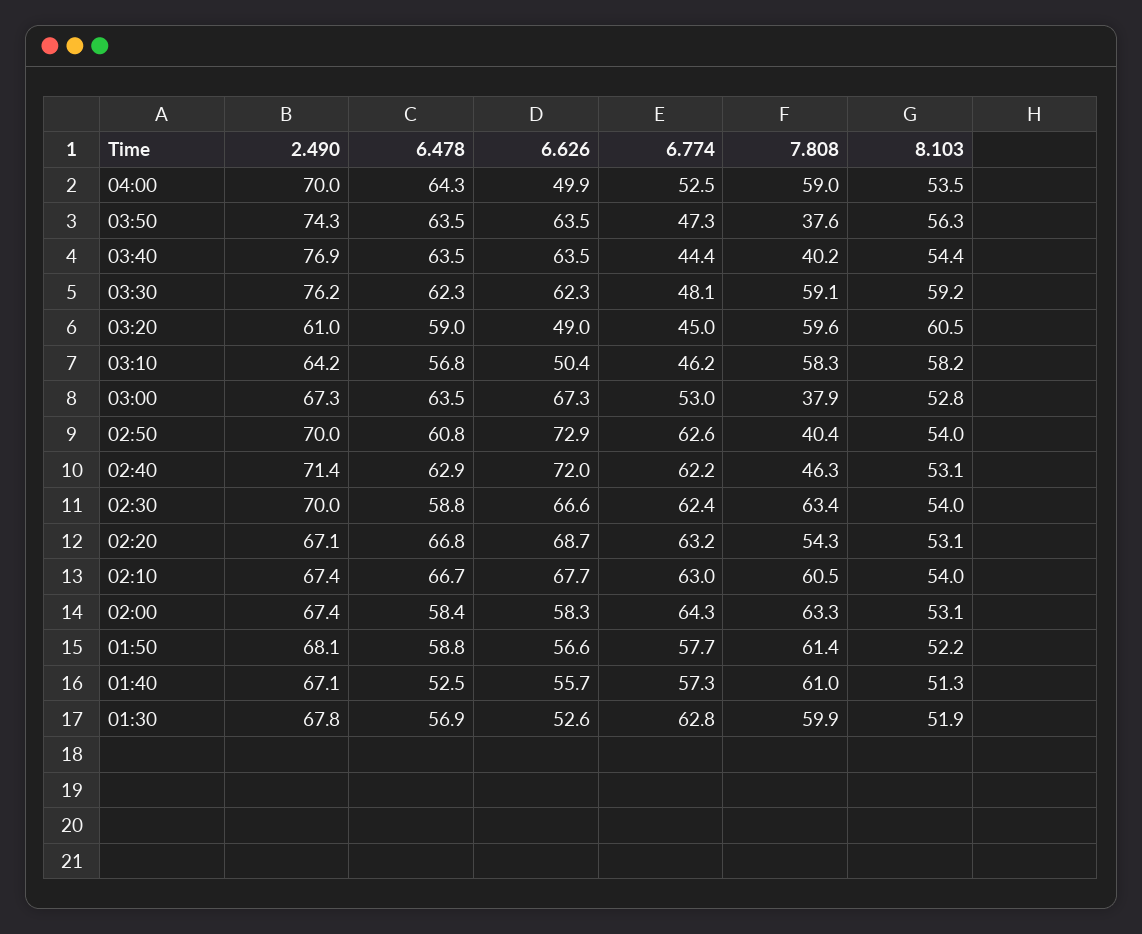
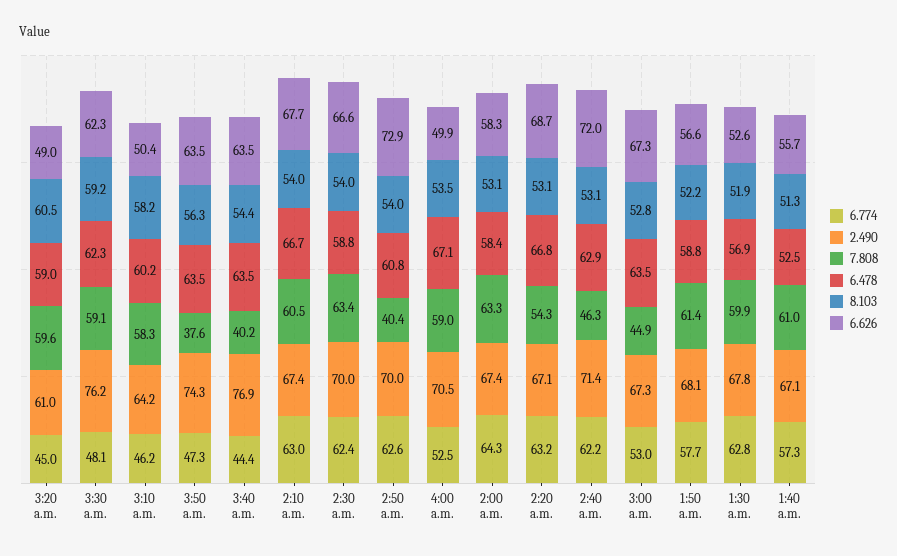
2.490, 04:00: 70 -> 70.5
6.478, 04:00: 64.3 -> 67.1
6.478, 03:10: 56.8 -> 60.2
7.808, 03:00: 37.9 -> 44.9

